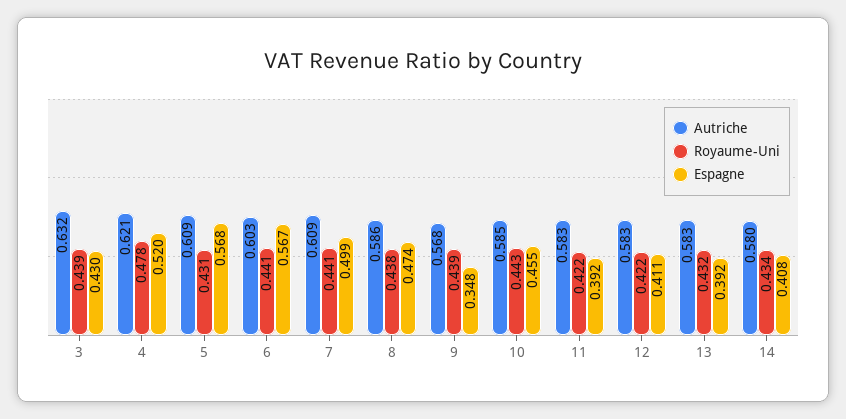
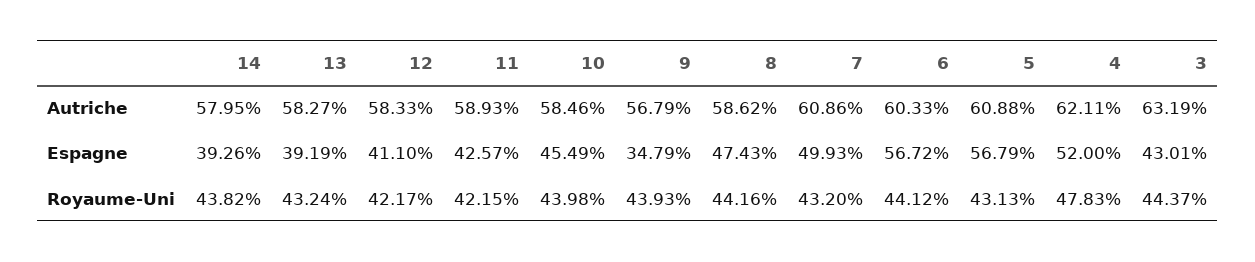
Royaume-Uni, 3: 0.439 -> 0.4437
Royaume-Uni, 7: 0.441 -> 0.432
Royaume-Uni, 8: 0.438 -> 0.4416
Royaume-Uni, 10: 0.443 -> 0.4398
Autriche, 11: 0.583 -> 0.5893
Espagne, 11: 0.392 -> 0.4257
Royaume-Uni, 14: 0.434 -> 0.4382
Espagne, 14: 0.408 -> 0.3926

